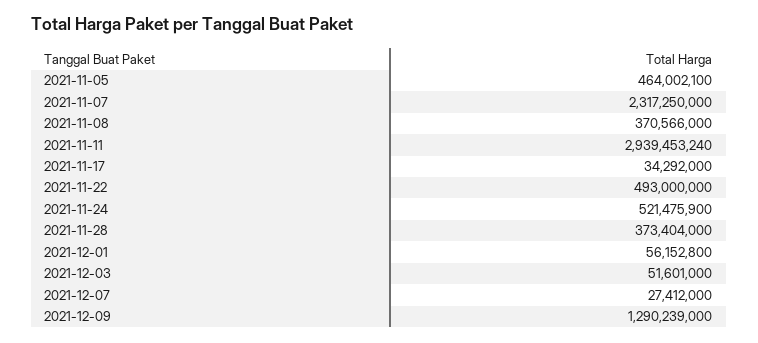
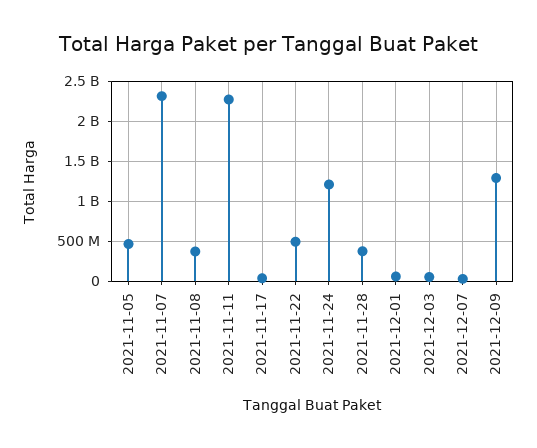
2021-11-11: 2939453240 -> 2300000000
2021-11-24: 521475900 -> 1200000000

